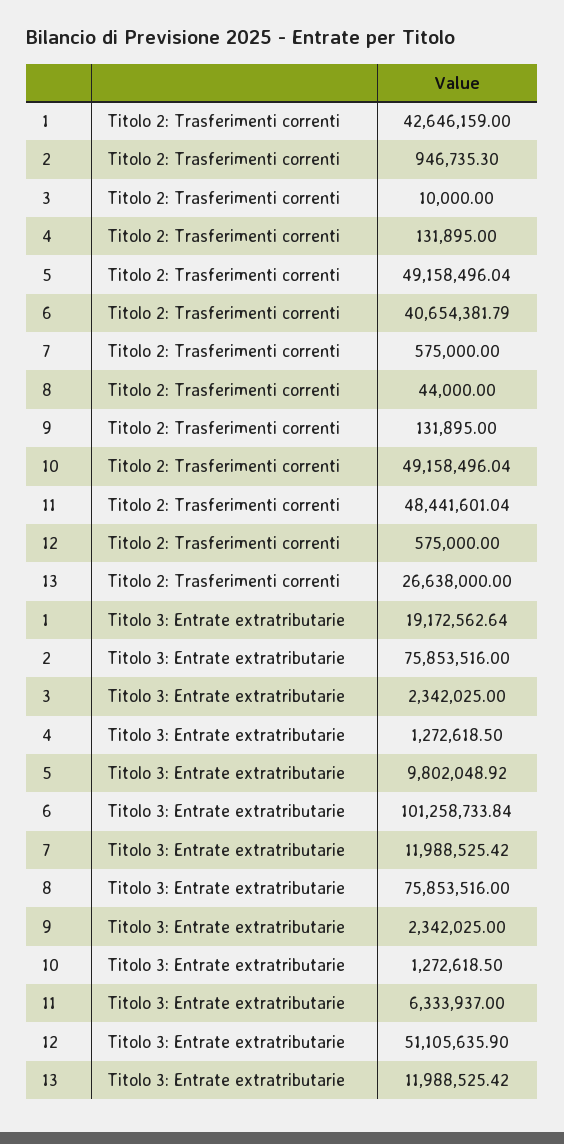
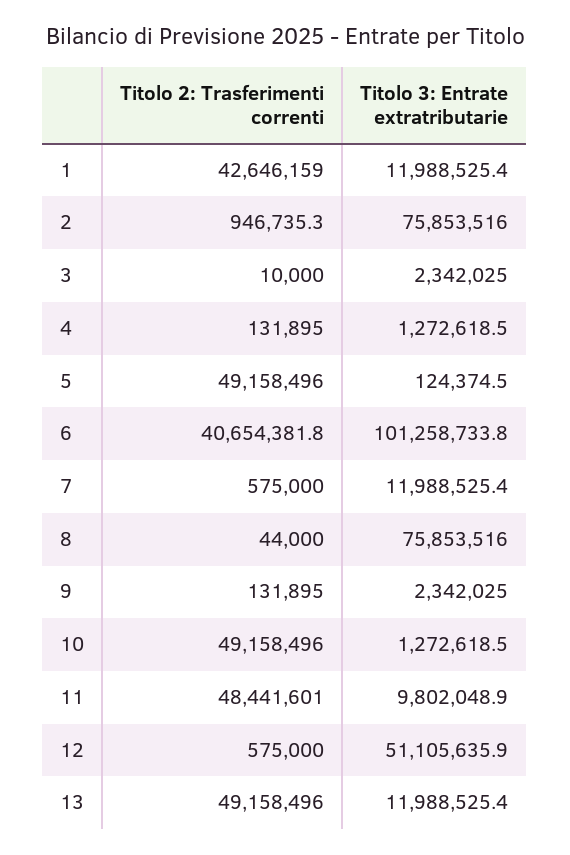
13, Titolo 2: Trasferimenti correnti: 26638000 -> 49158496
1, Titolo 3: Entrate extratributarie: 19172562.64 -> 11988525.4
5, Titolo 3: Entrate extratributarie: 9802048.92 -> 124374.5
11, Titolo 3: Entrate extratributarie: 6333937 -> 9802048.9

